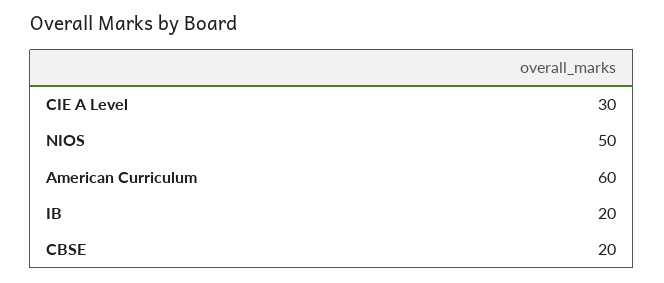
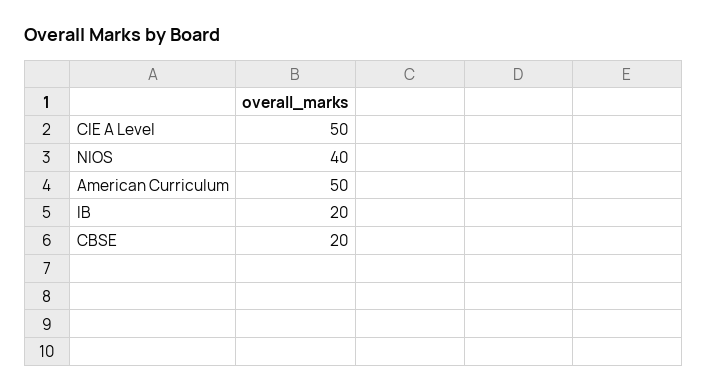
CIE A Level: 30 -> 50
NIOS: 50 -> 40
American Curriculum: 60 -> 50

